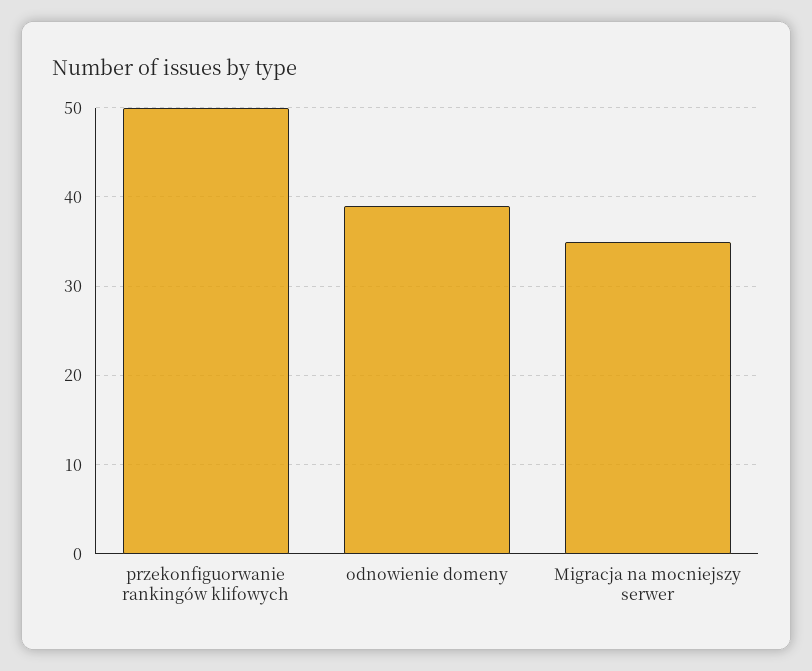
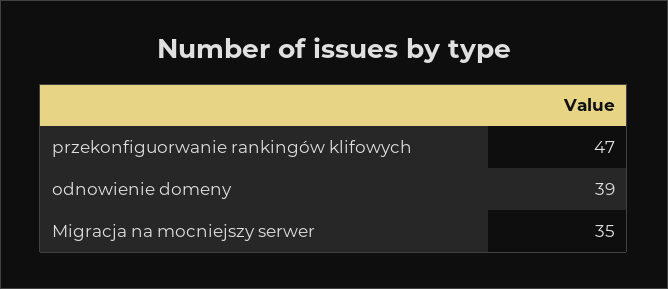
przekonfiguorwanie rankingów klifowych: 50 -> 47

